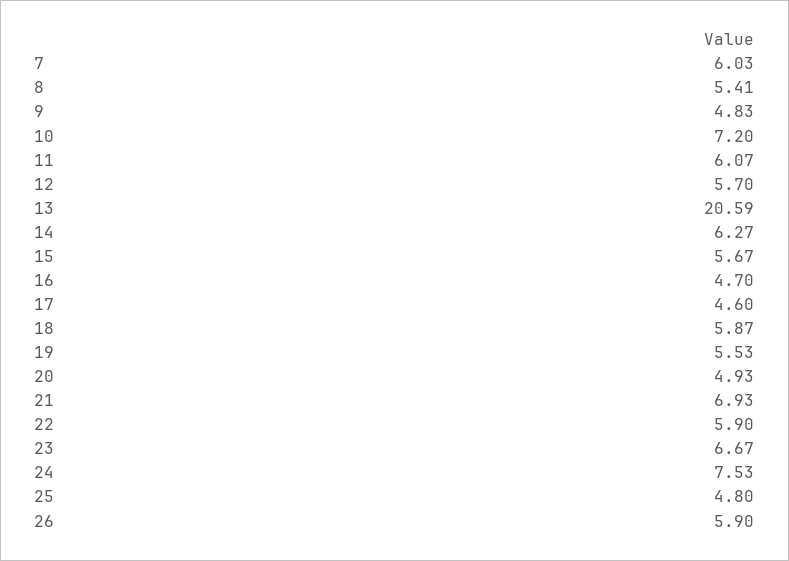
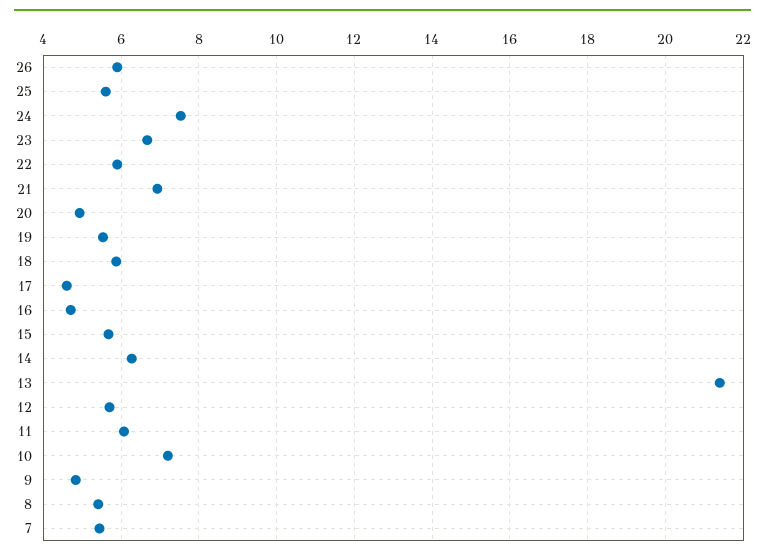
7: 6.03 -> 5.4
13: 20.59 -> 21.4
25: 4.8 -> 5.6

